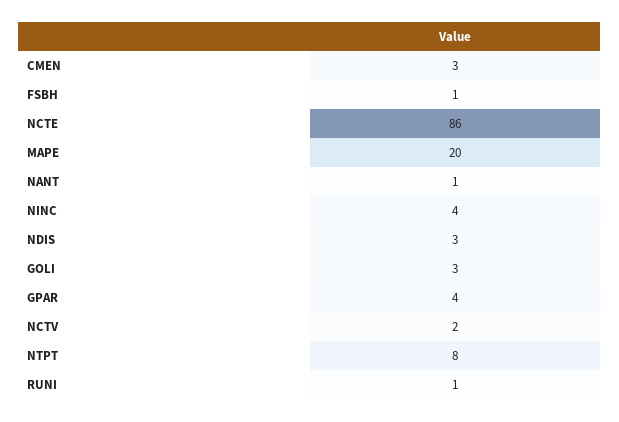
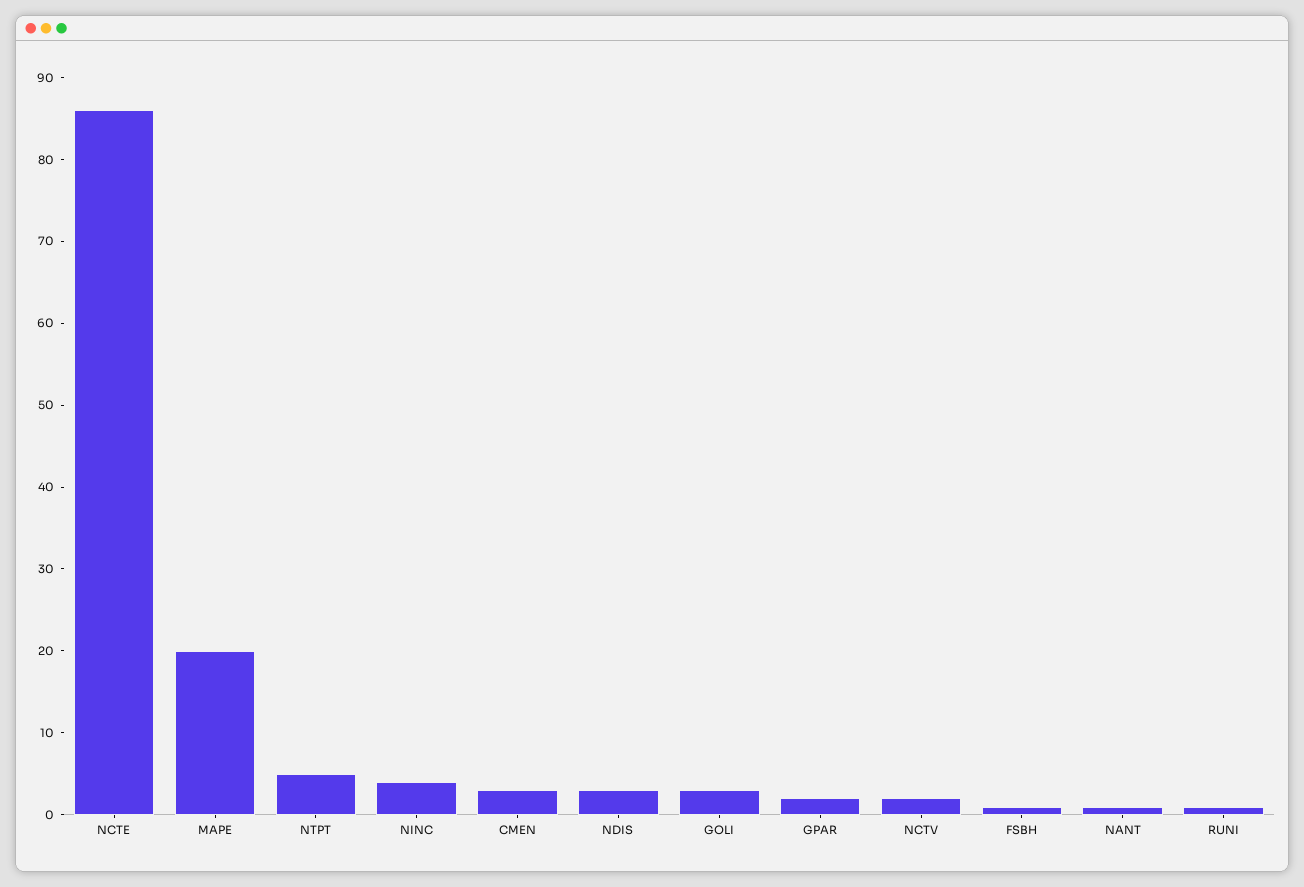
GPAR: 4 -> 2
NTPT: 8 -> 5

